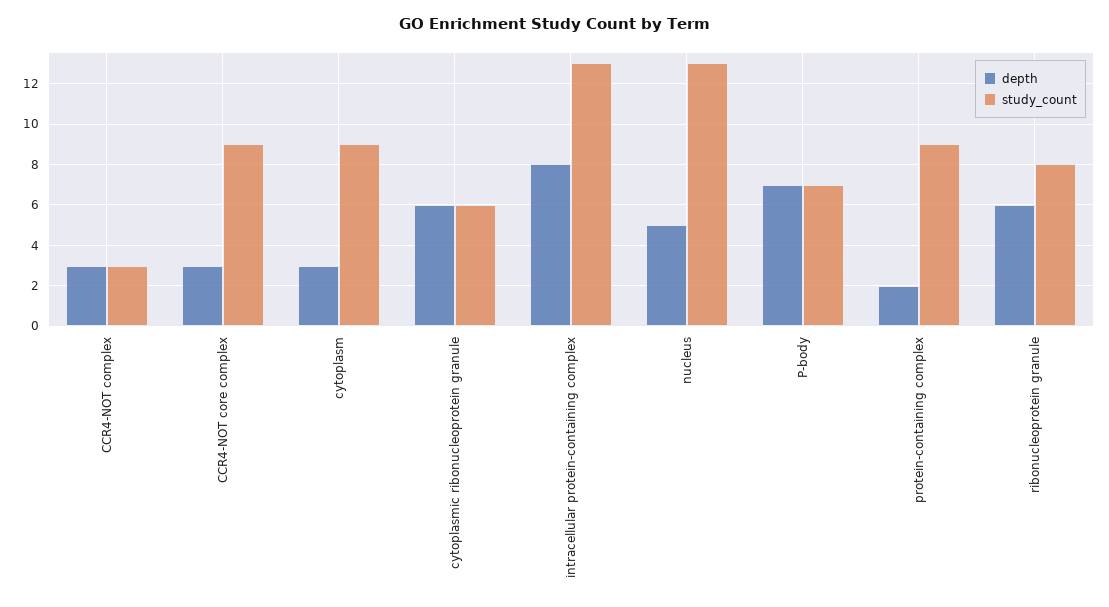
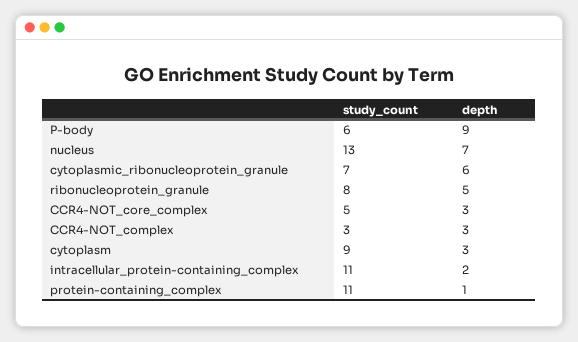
study_count, CCR4-NOT core complex: 9 -> 5
study_count, cytoplasmic ribonucleoprotein granule: 6 -> 7
depth, intracellular protein-containing complex: 8 -> 2
study_count, intracellular protein-containing complex: 13 -> 11
depth, nucleus: 5 -> 7
depth, P-body: 7 -> 9
study_count, P-body: 7 -> 6
depth, protein-containing complex: 2 -> 1
study_count, protein-containing complex: 9 -> 11
depth, ribonucleoprotein granule: 6 -> 5

